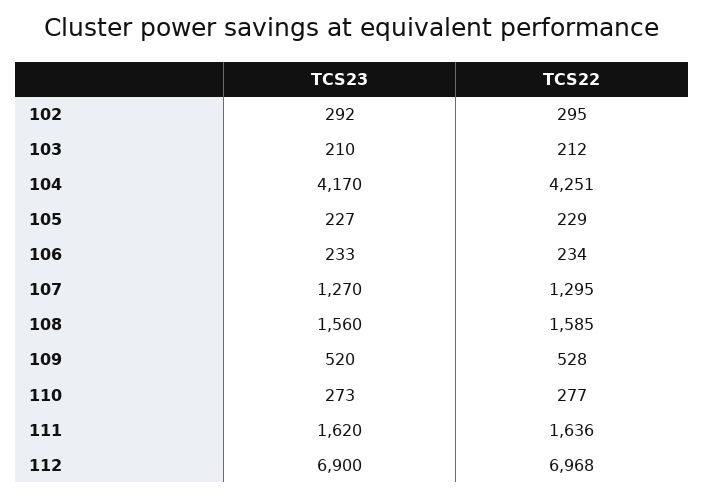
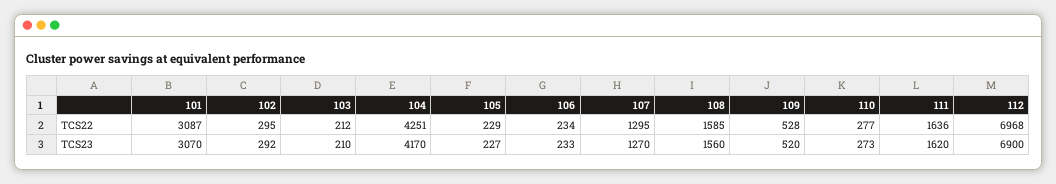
TCS22, 101: none -> 3087
TCS23, 101: none -> 3070

